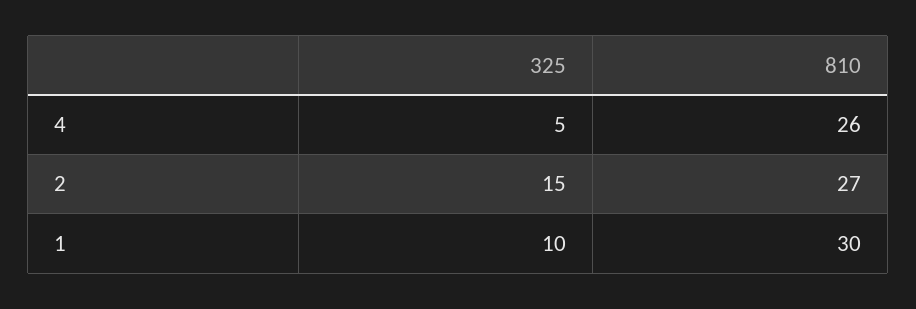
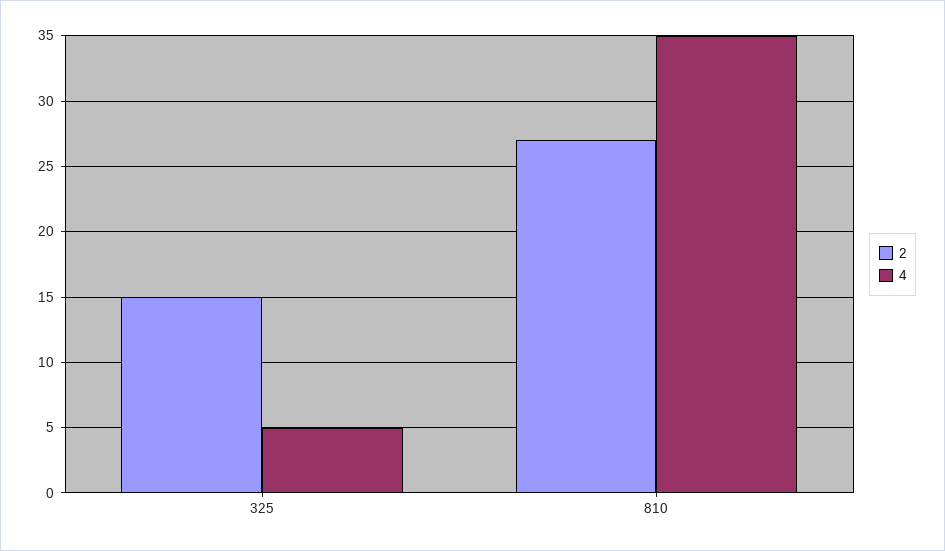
4, 810: 26 -> 35
1, 325: 10 -> none
1, 810: 30 -> none

